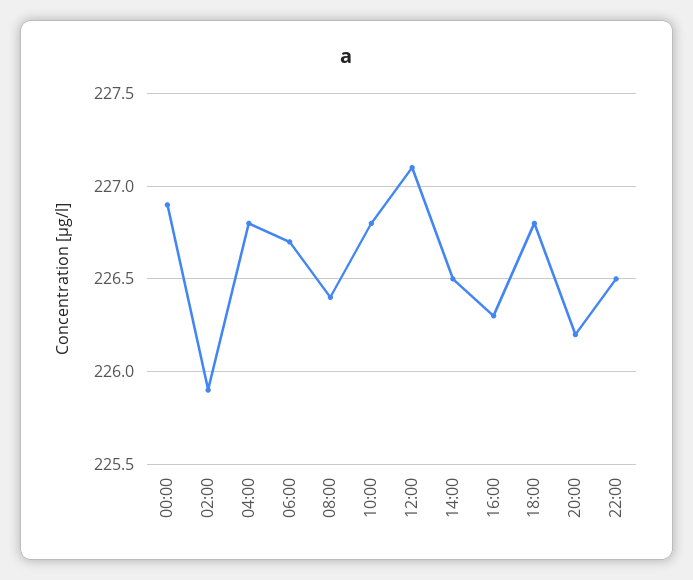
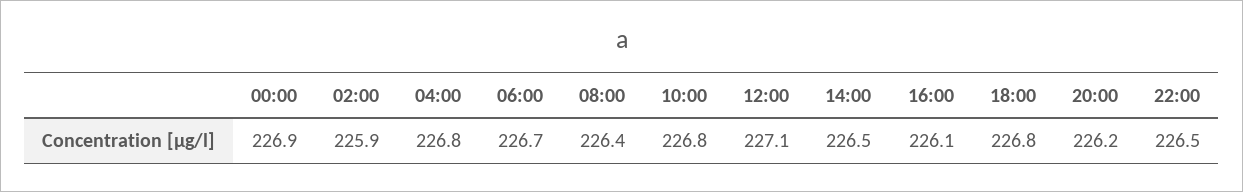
16:00: 226.3 -> 226.1

